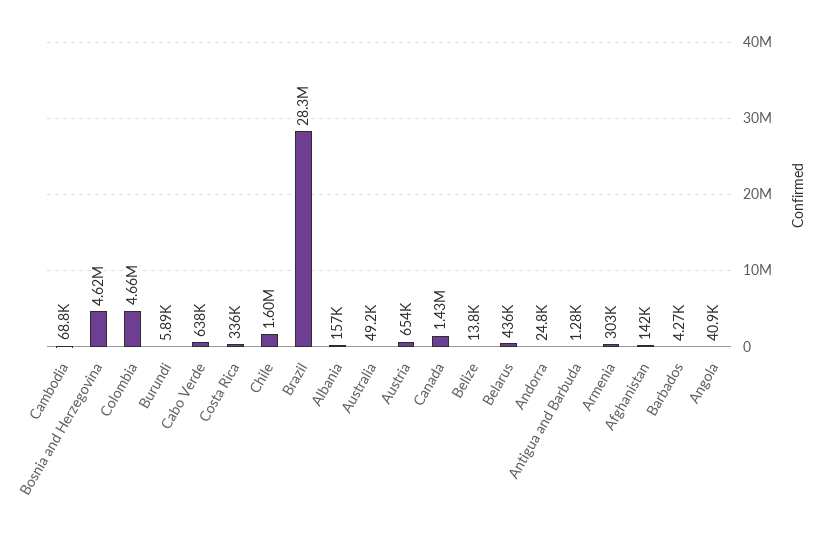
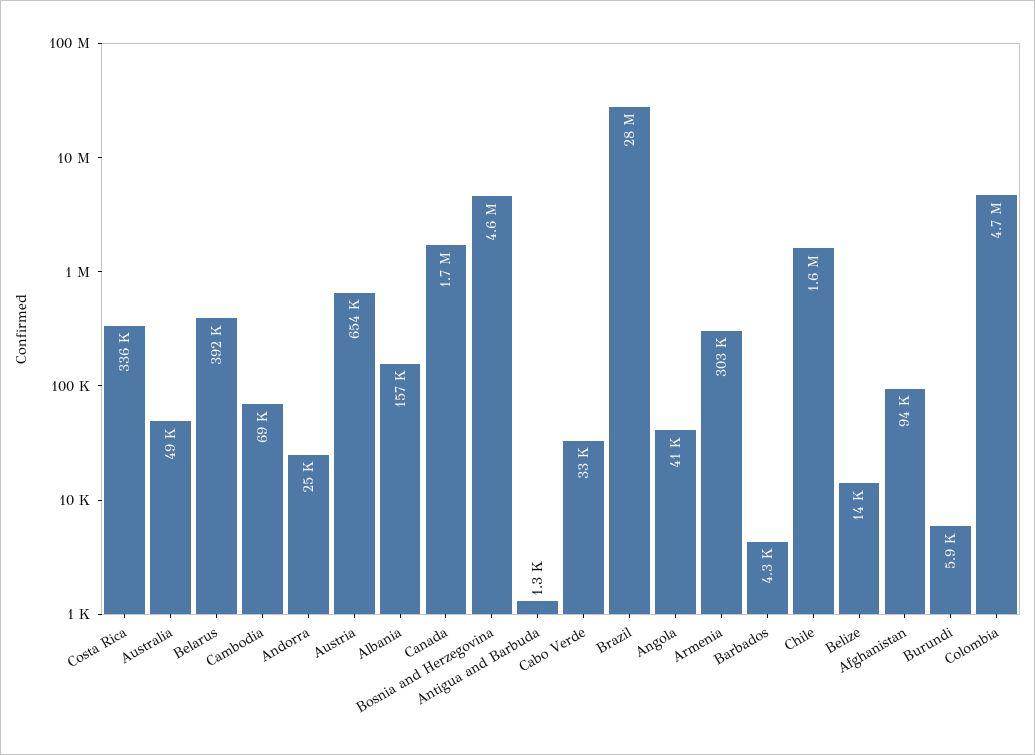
Cabo Verde: 638000 -> 33000
Canada: 1430000 -> 1700000
Belarus: 436000 -> 392000
Afghanistan: 142000 -> 94000

